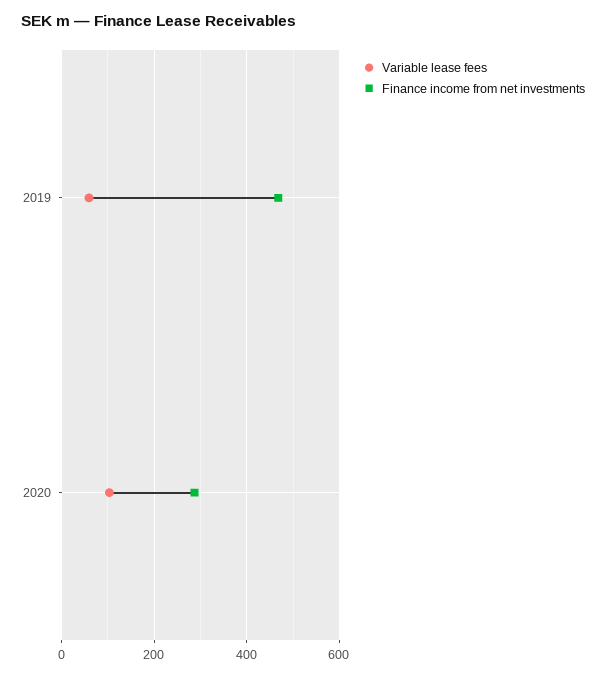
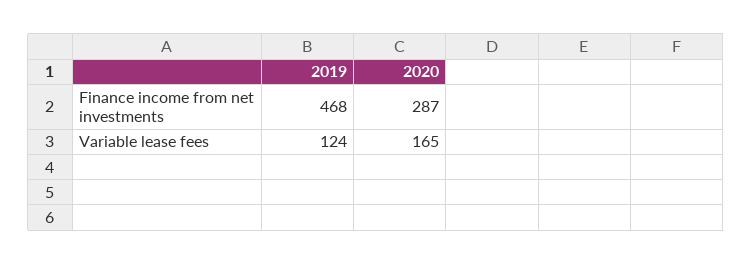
Variable lease fees, 2019: 60 -> 124
Variable lease fees, 2020: 100 -> 165

